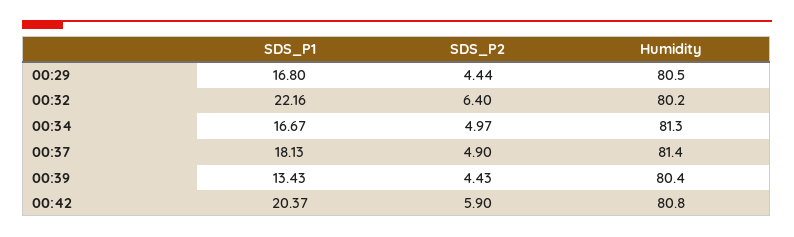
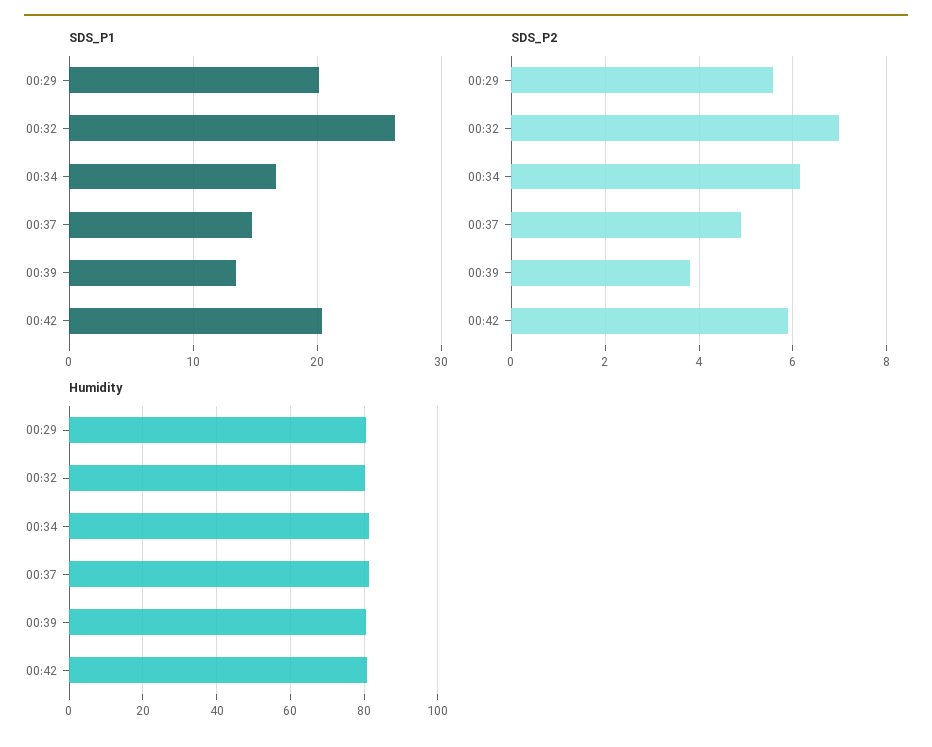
SDS_P1, 00:29: 16.8 -> 20
SDS_P2, 00:29: 4.44 -> 5.6
SDS_P1, 00:32: 22.16 -> 26
SDS_P2, 00:32: 6.4 -> 7
SDS_P2, 00:34: 4.97 -> 6.2
SDS_P1, 00:37: 18.13 -> 15
SDS_P2, 00:39: 4.43 -> 3.8

